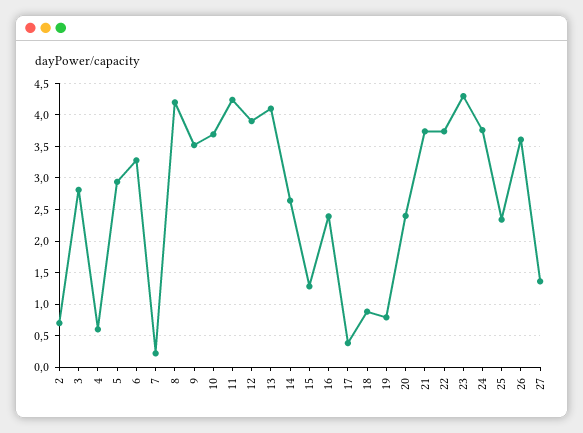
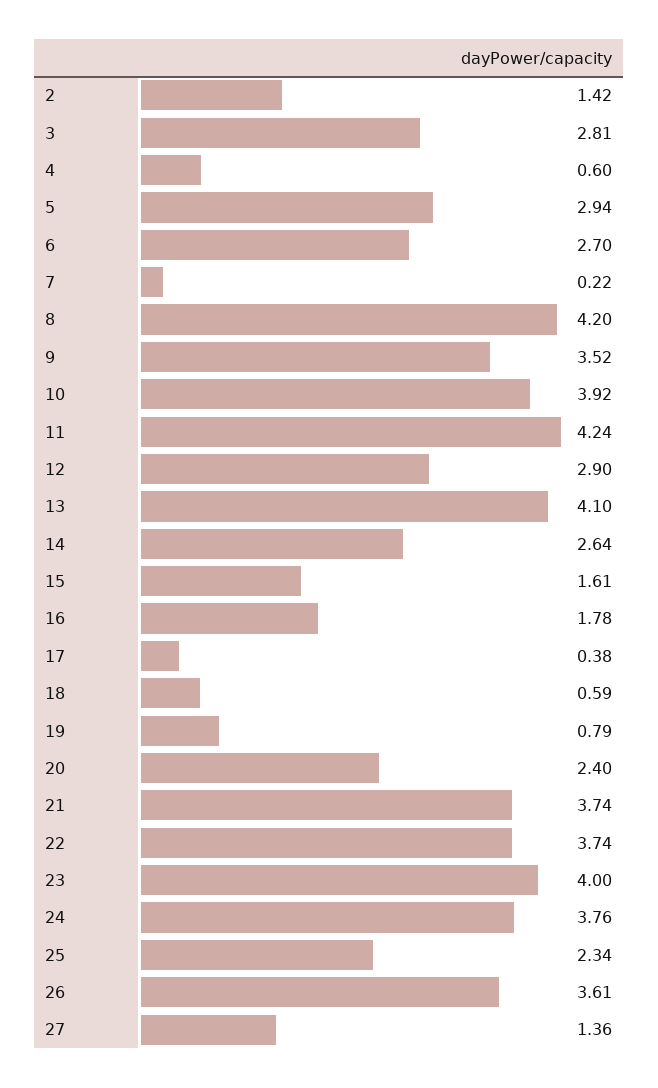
2: 0.7 -> 1.42
6: 3.3 -> 2.7
10: 3.7 -> 3.92
12: 3.9 -> 2.9
15: 1.3 -> 1.61
16: 2.4 -> 1.78
18: 0.9 -> 0.59
23: 4.3 -> 4

